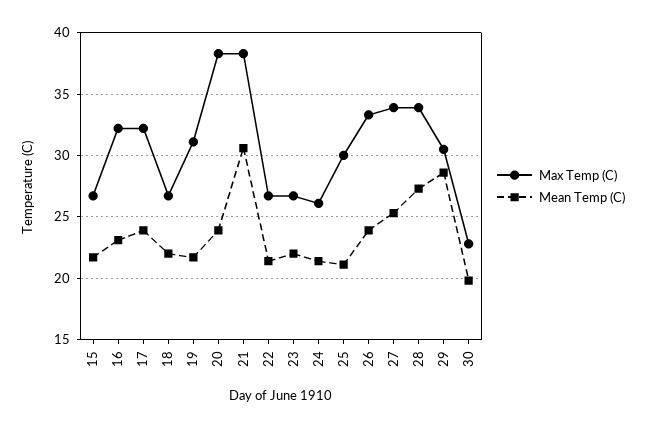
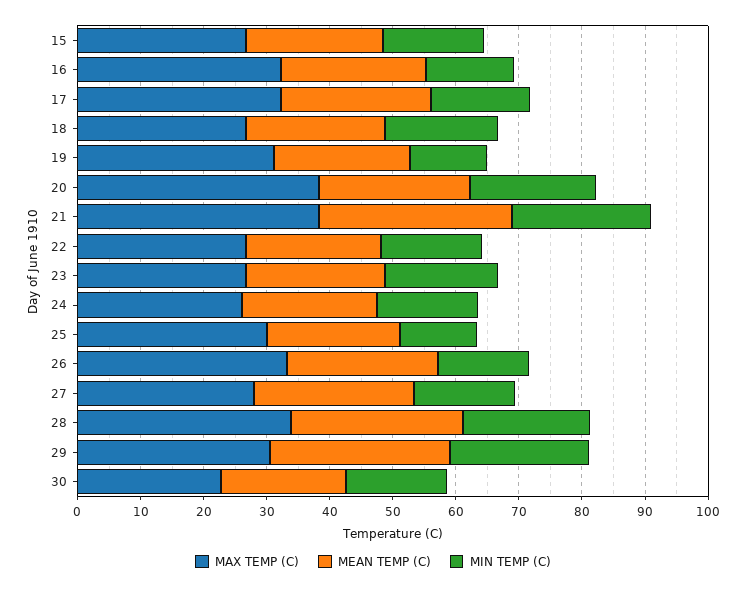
Max Temp (C), 27: 34 -> 28
MIN TEMP (C), 15: none -> 16
MIN TEMP (C), 16: none -> 14
MIN TEMP (C), 17: none -> 16
MIN TEMP (C), 18: none -> 18
MIN TEMP (C), 19: none -> 12
MIN TEMP (C), 20: none -> 20
MIN TEMP (C), 21: none -> 22
MIN TEMP (C), 22: none -> 16
MIN TEMP (C), 23: none -> 18
MIN TEMP (C), 24: none -> 16
MIN TEMP (C), 25: none -> 12
MIN TEMP (C), 26: none -> 14
MIN TEMP (C), 27: none -> 16
MIN TEMP (C), 28: none -> 20
MIN TEMP (C), 29: none -> 22
MIN TEMP (C), 30: none -> 16

